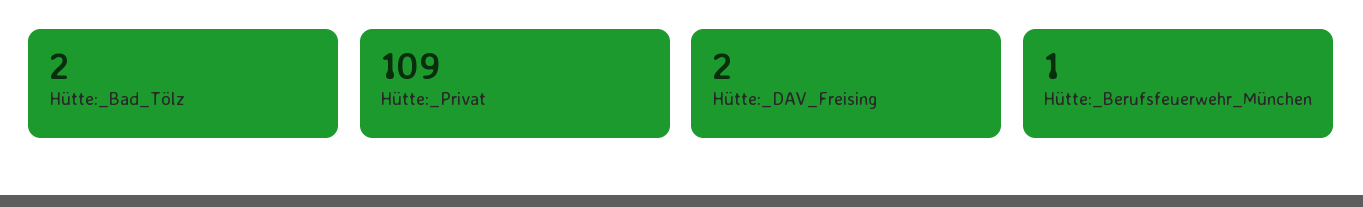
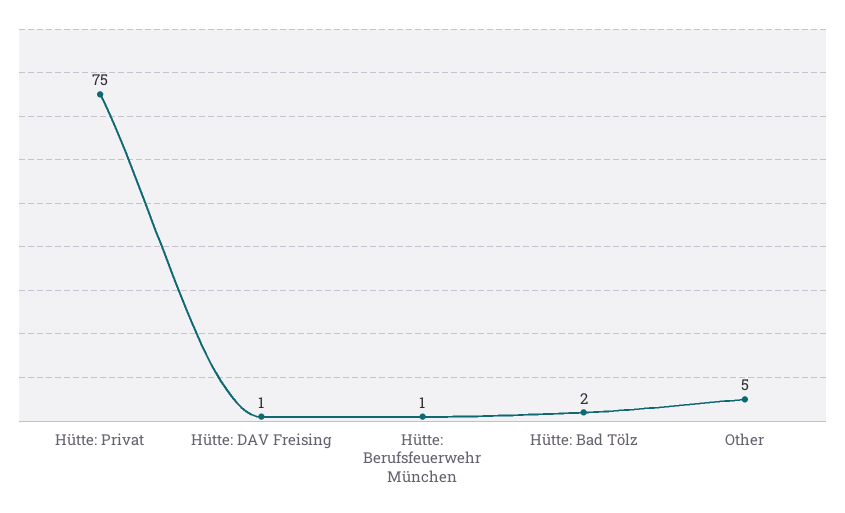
Hütte:_Privat: 109 -> 75
Hütte:_DAV_Freising: 2 -> 1
Other: none -> 5

